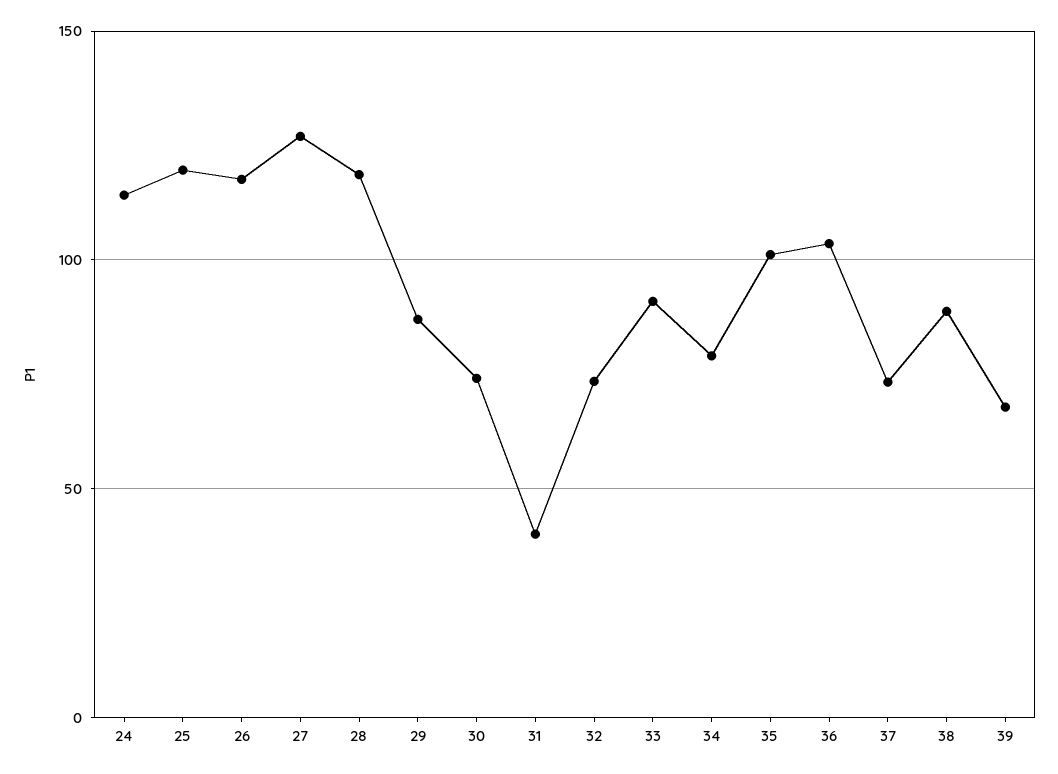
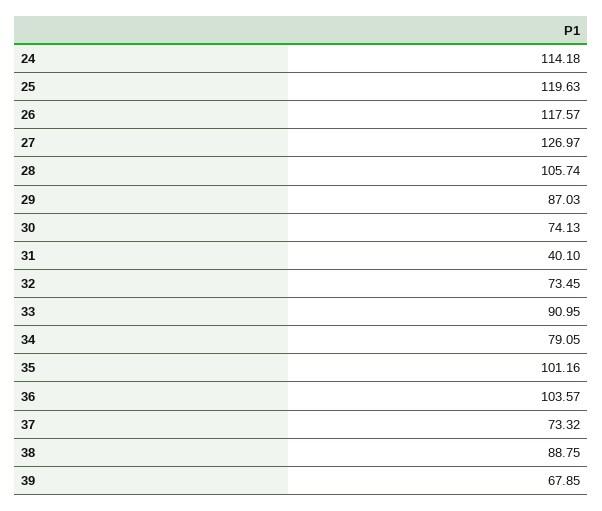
28: 120 -> 105.74

